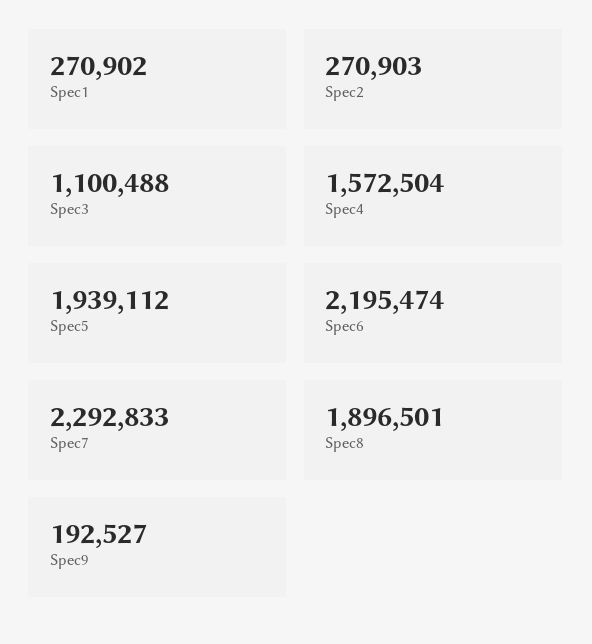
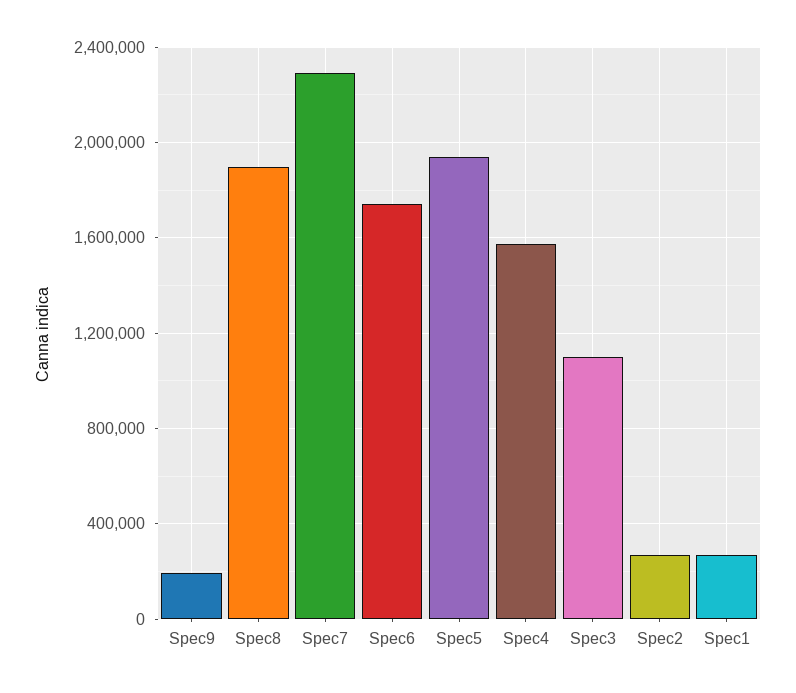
Spec6: 2195474 -> 1750000

